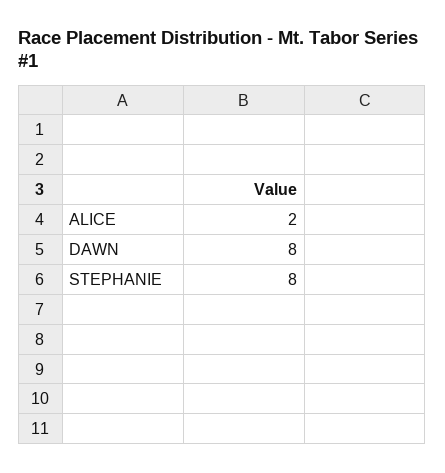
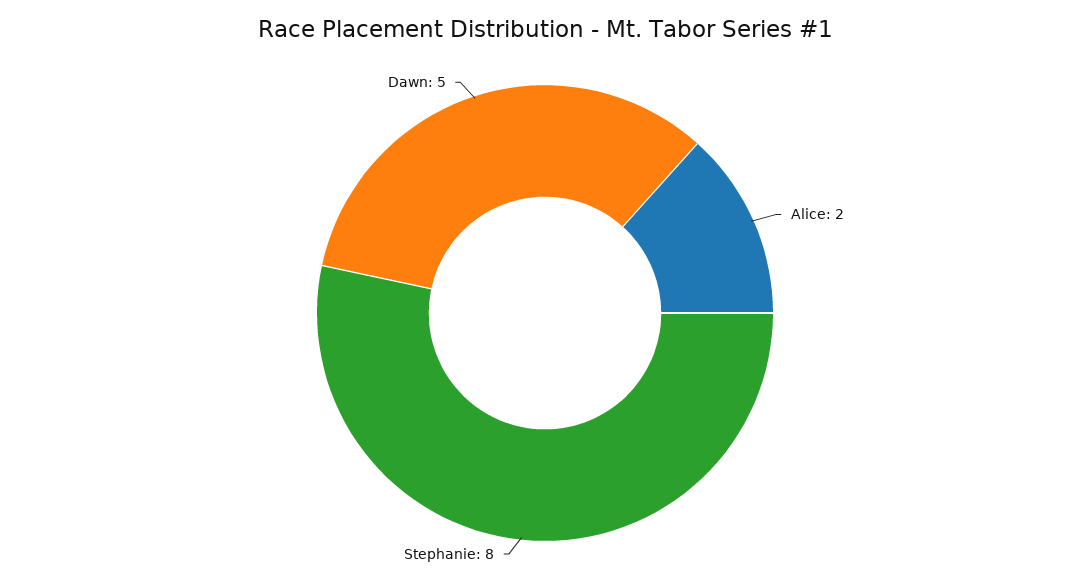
DAWN: 8 -> 5

